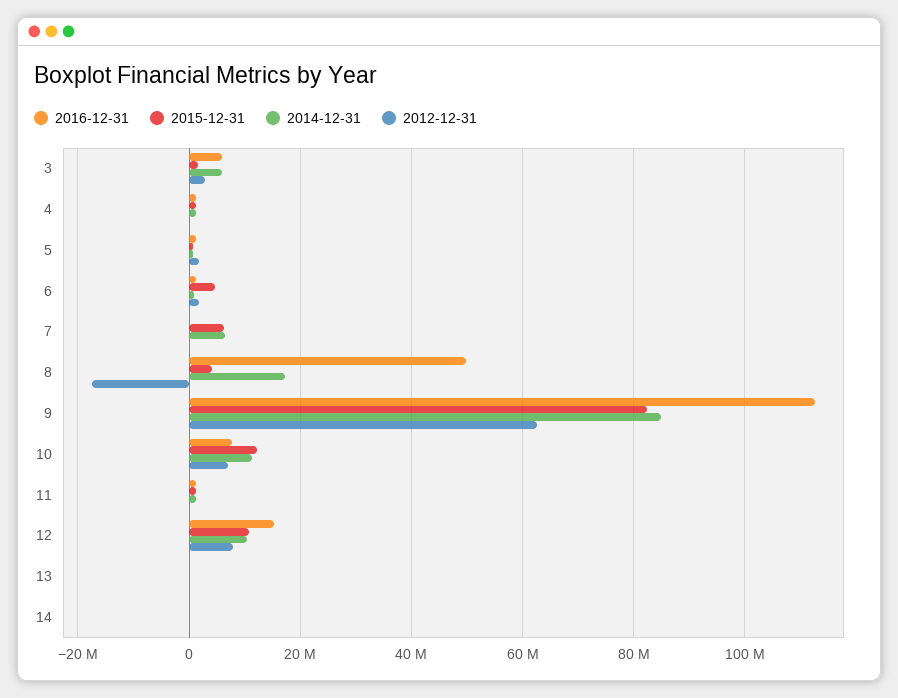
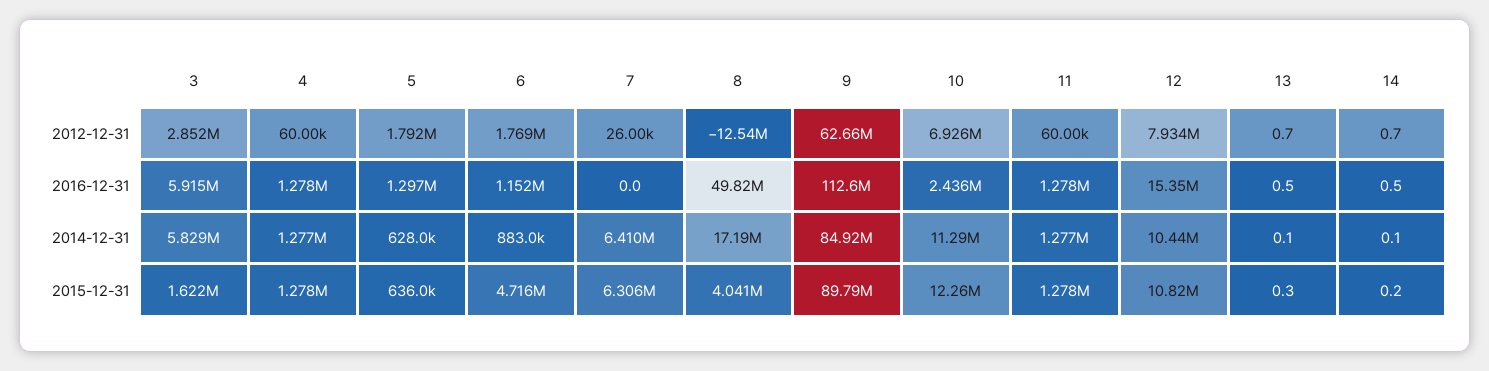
2012-12-31, 8: -18000000 -> -12540000
2015-12-31, 9: 82000000 -> 89790000
2016-12-31, 10: 8000000 -> 2436000

